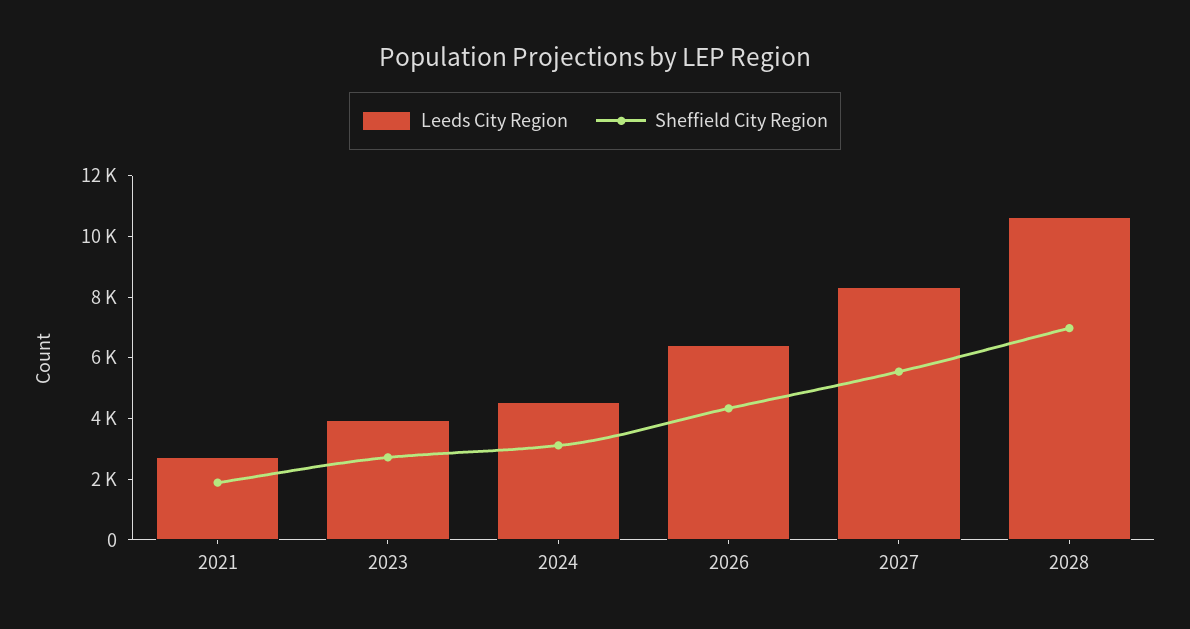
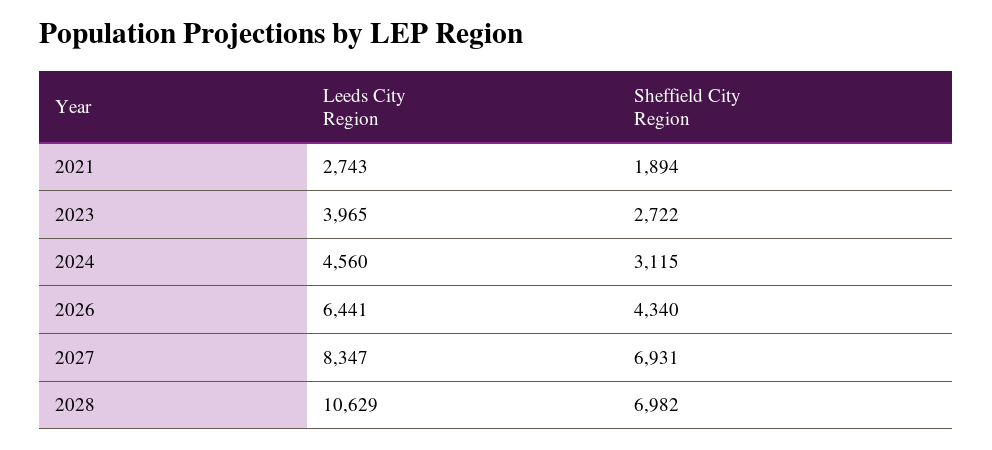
Sheffield City Region, 2027: 5500 -> 6931

